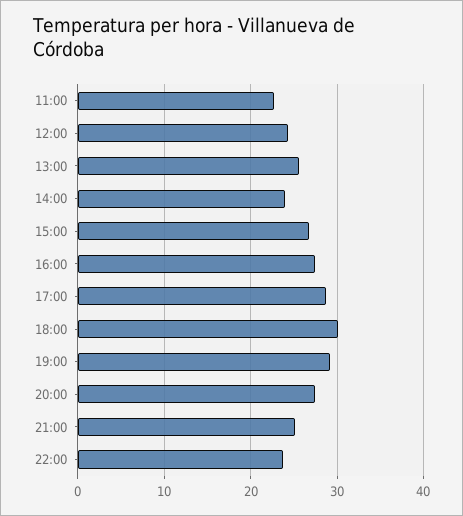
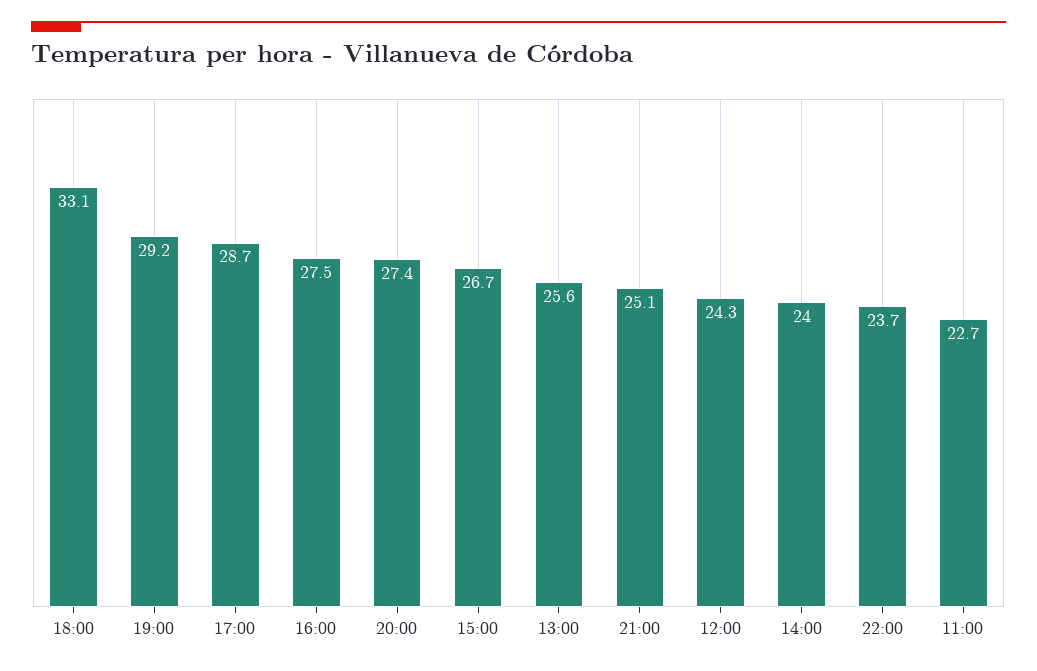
18:00: 30 -> 33.1

